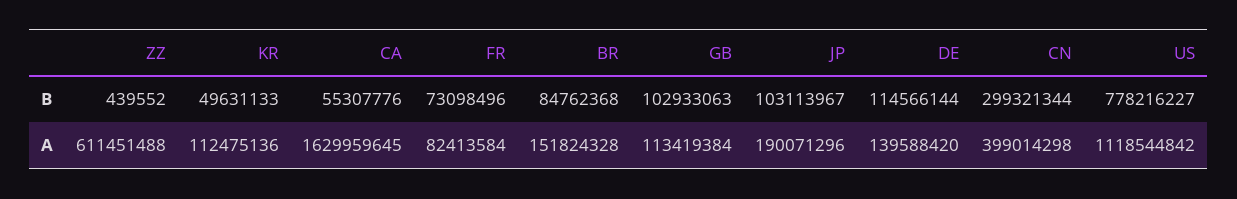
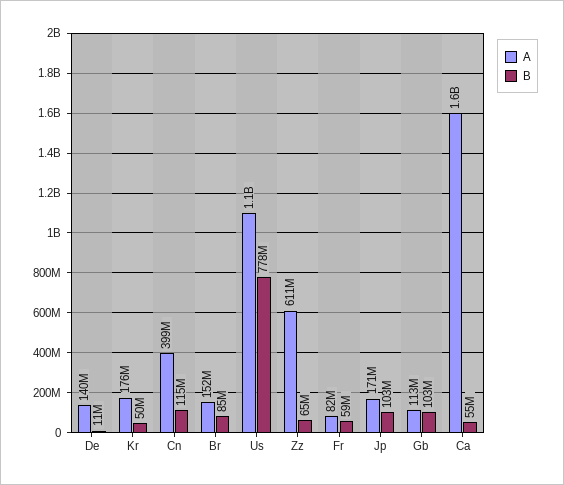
B, ZZ: 439552 -> 65000000
B, FR: 73098496 -> 59000000
B, DE: 114566144 -> 11000000
B, CN: 299321344 -> 115000000
A, KR: 112475136 -> 176000000
A, JP: 190071296 -> 171000000

